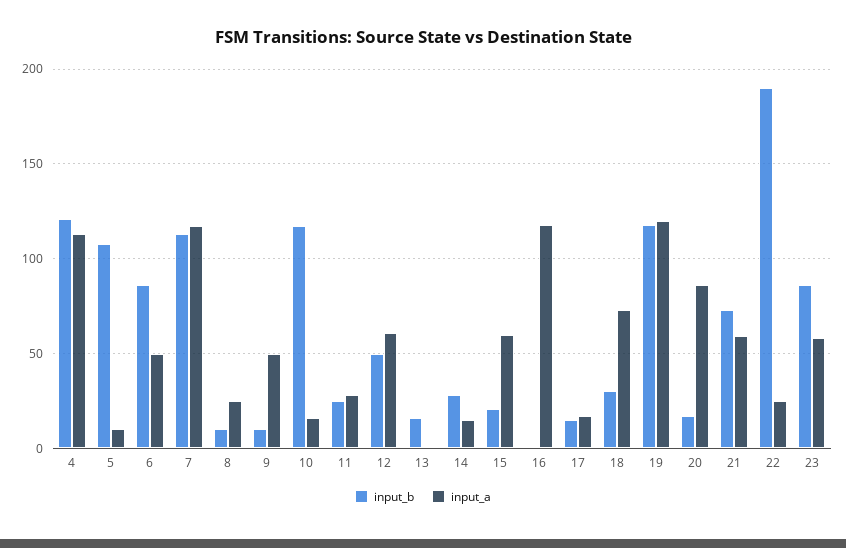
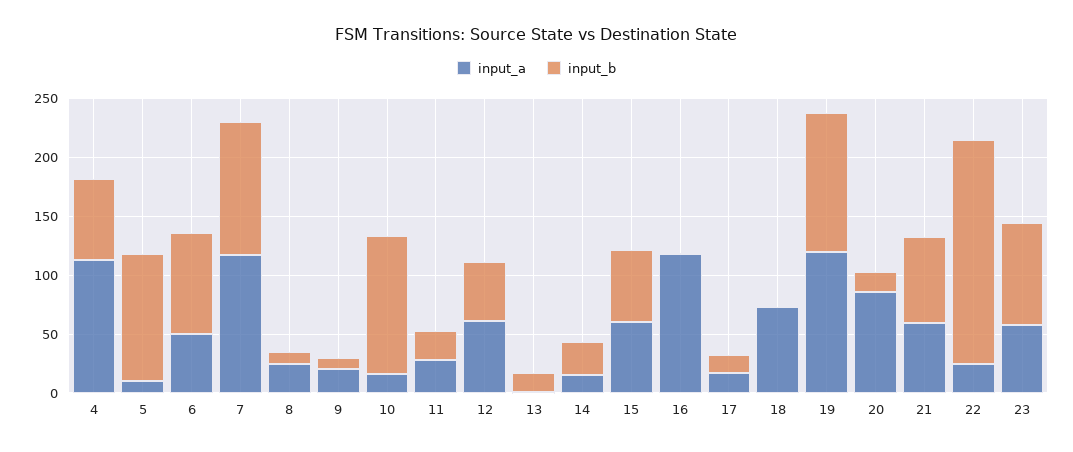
input_b, 4: 120 -> 70
input_a, 9: 50 -> 20
input_b, 15: 20 -> 60
input_b, 18: 30 -> 0

